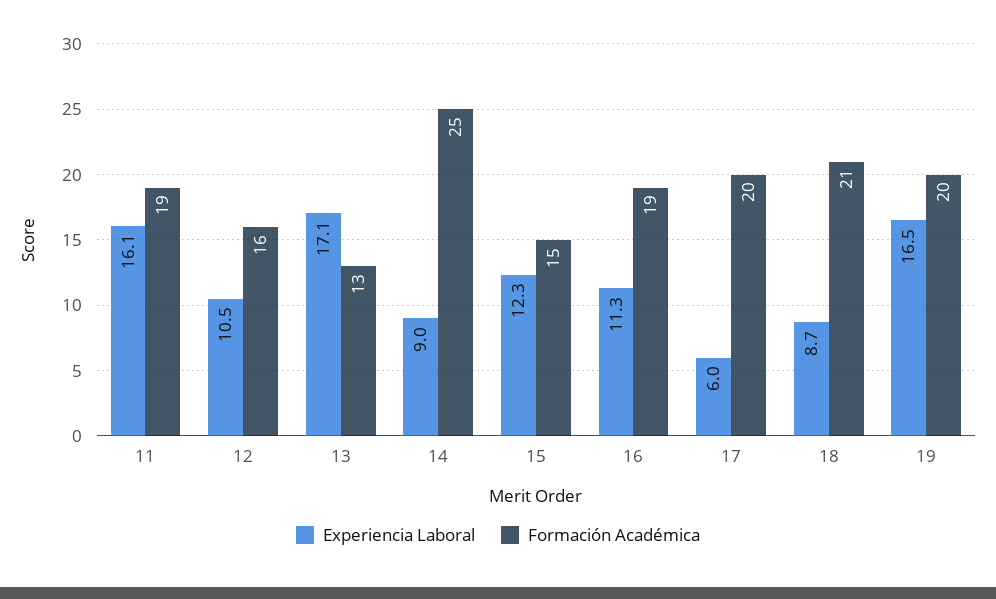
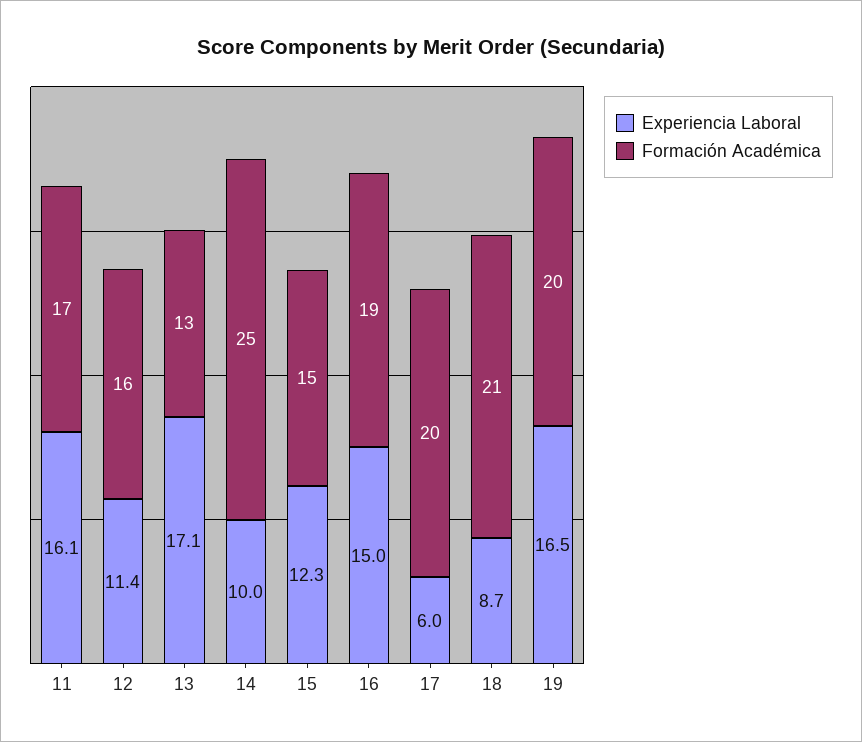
Formación Académica, 11: 19 -> 17
Experiencia Laboral, 12: 10.5 -> 11.4
Experiencia Laboral, 14: 9 -> 10
Experiencia Laboral, 16: 11.3 -> 15

